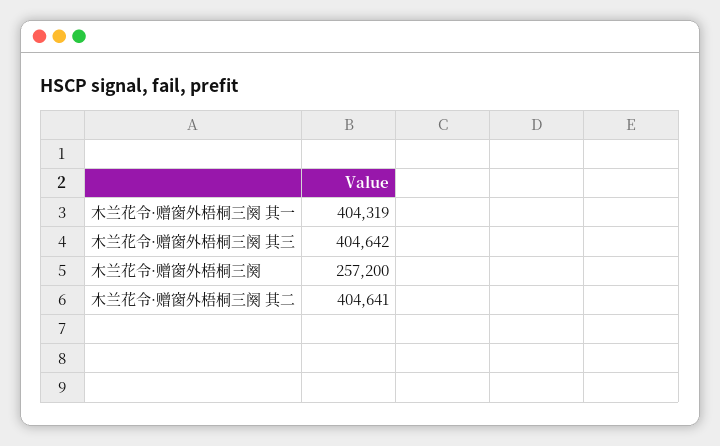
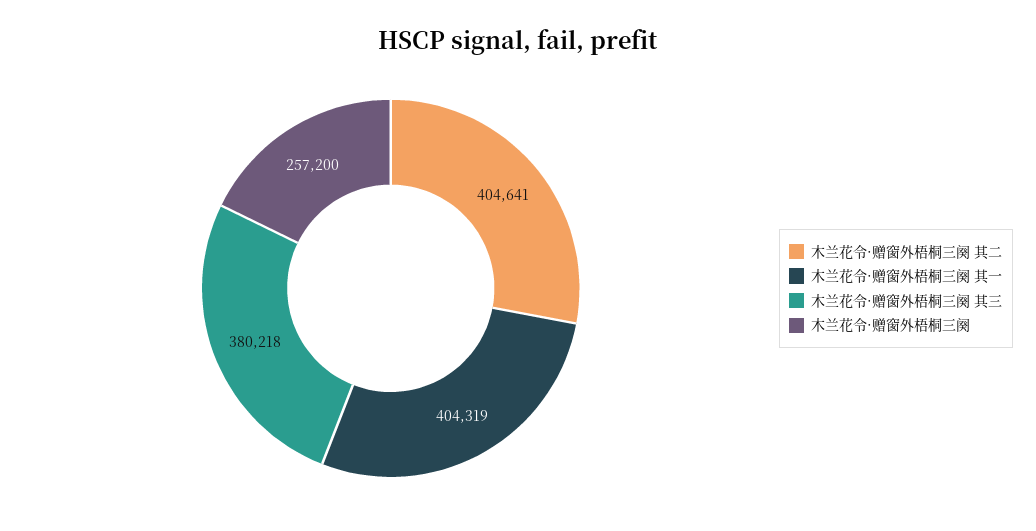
木兰花令·赠窗外梧桐三阕 其三: 404642 -> 380218

